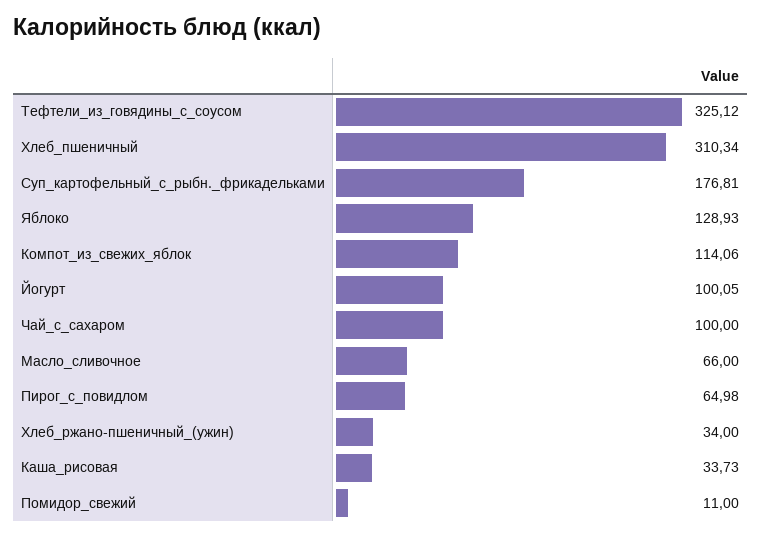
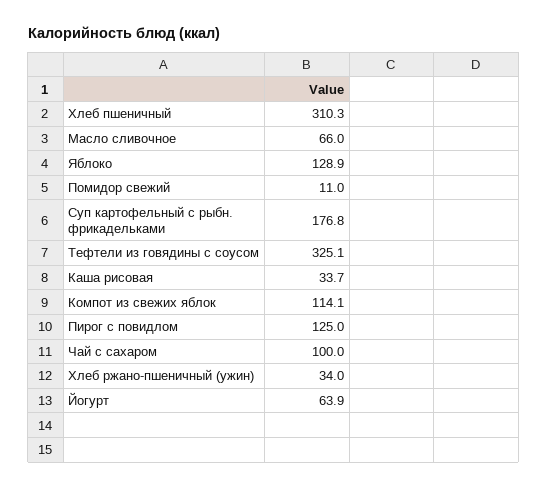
Йогурт: 100.05 -> 63.9
Пирог_с_повидлом: 64.98 -> 125

